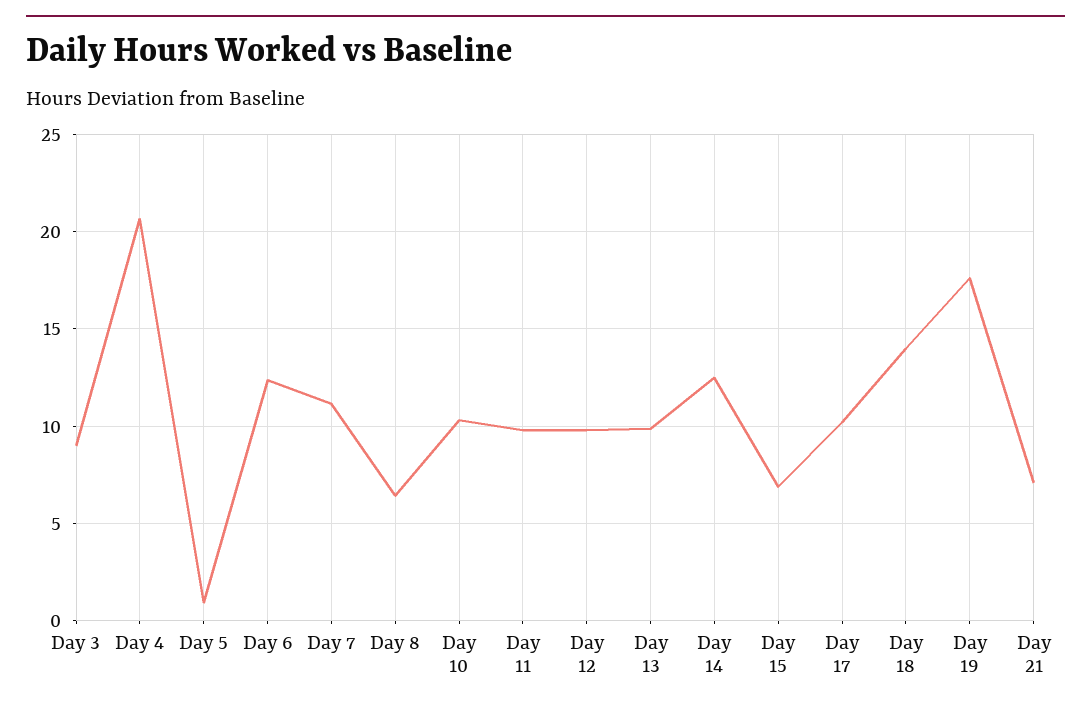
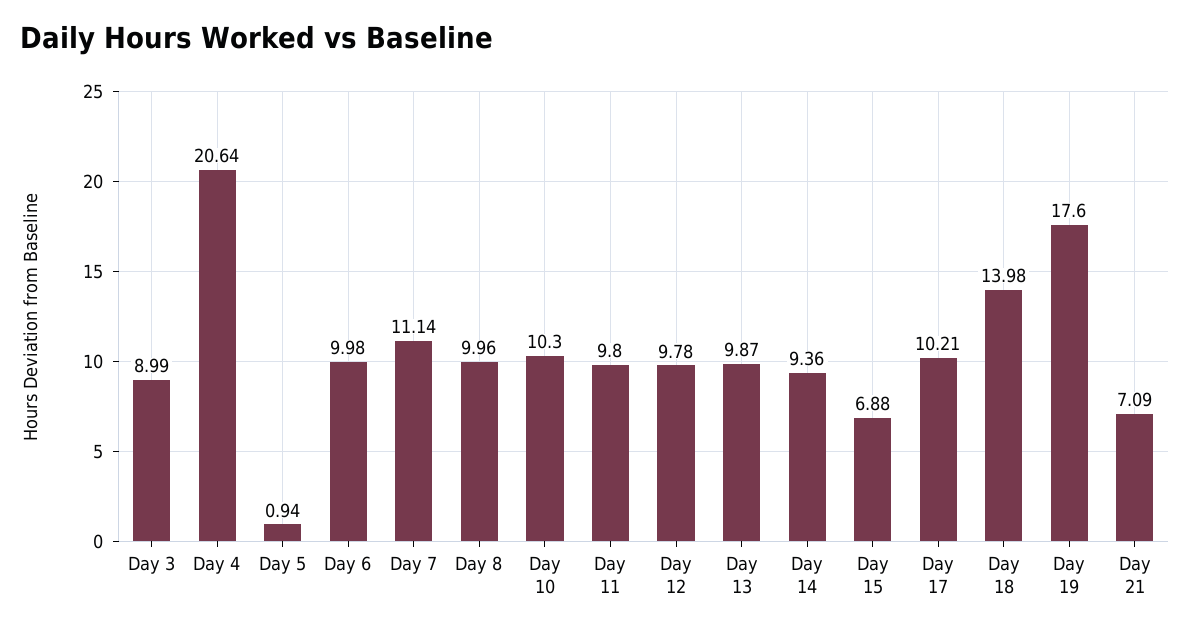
Day 6: 12.5 -> 9.98
Day 8: 6.5 -> 9.96
Day 14: 12.5 -> 9.36

